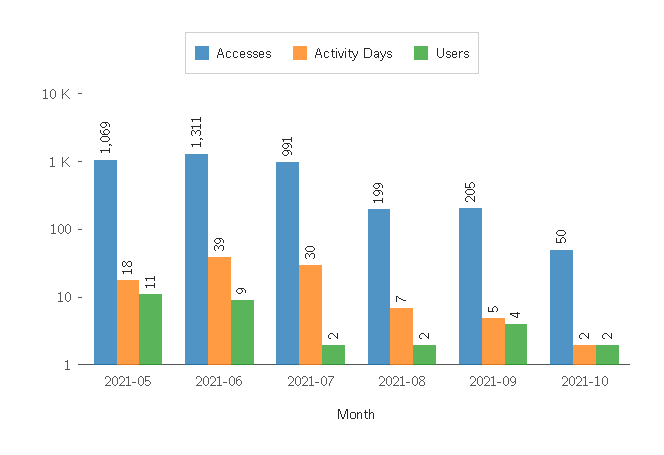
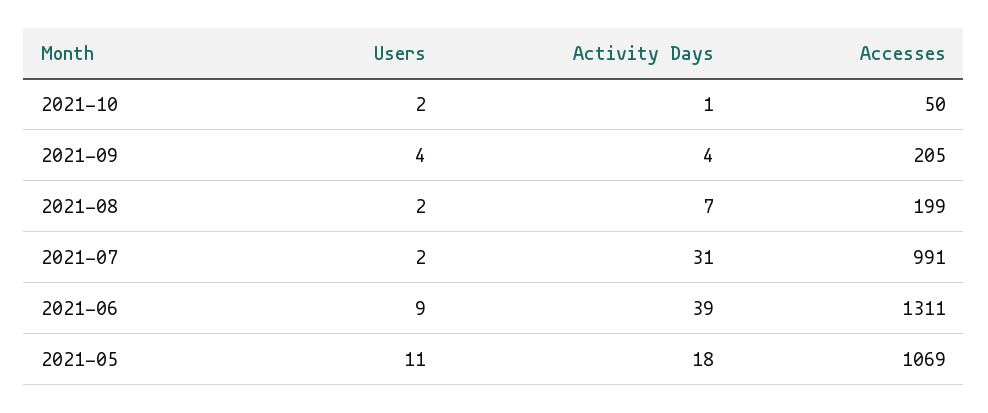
Activity Days, 2021-07: 30 -> 31
Activity Days, 2021-09: 5 -> 4
Activity Days, 2021-10: 2 -> 1

